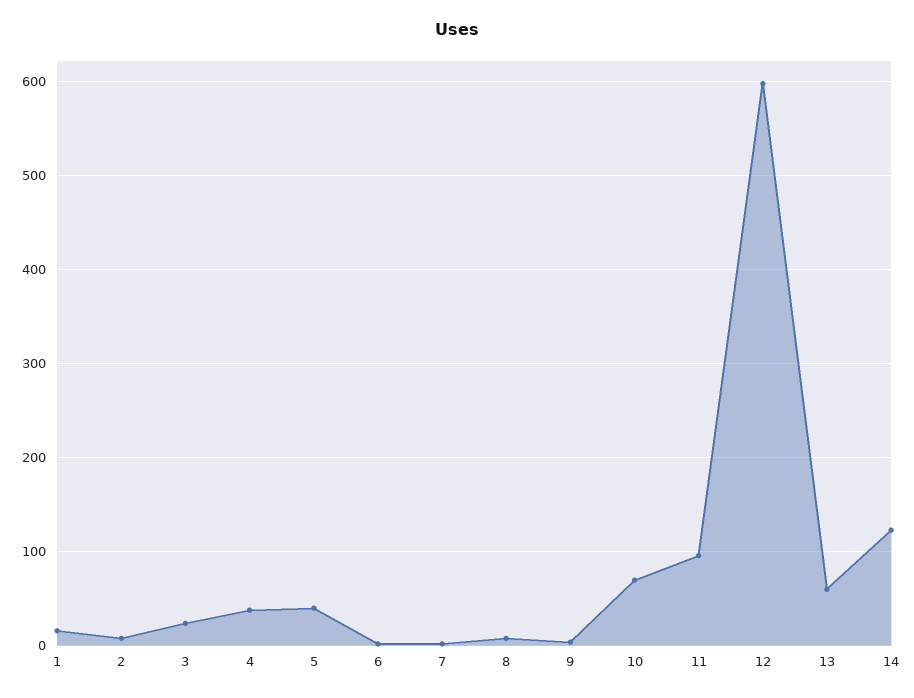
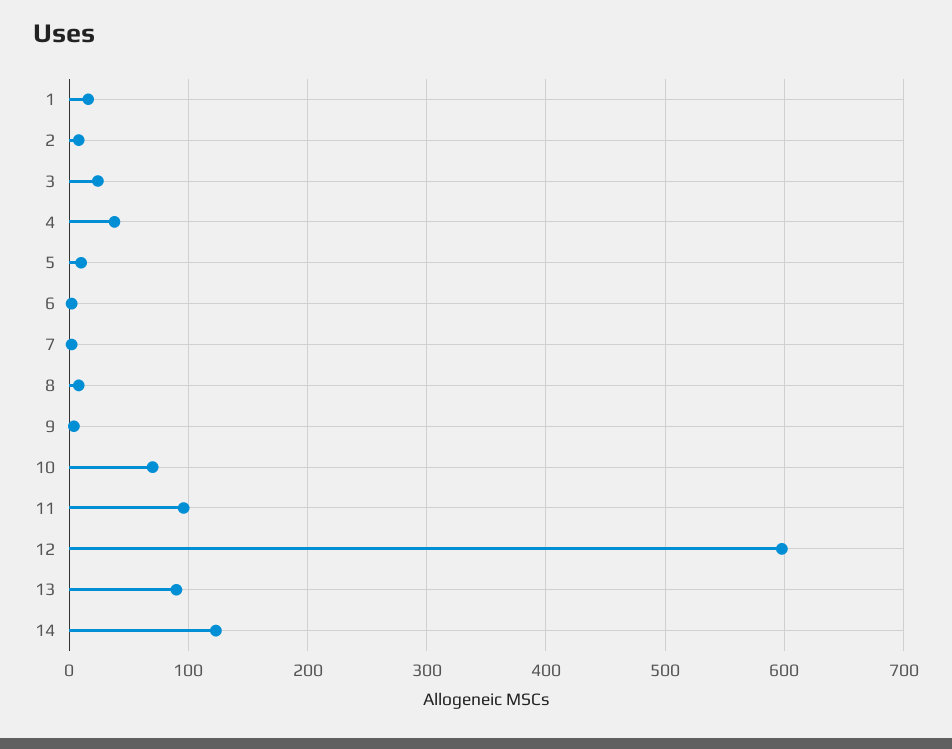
5: 40 -> 10
13: 60 -> 90

